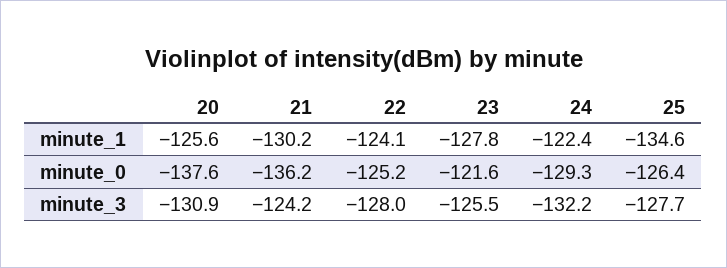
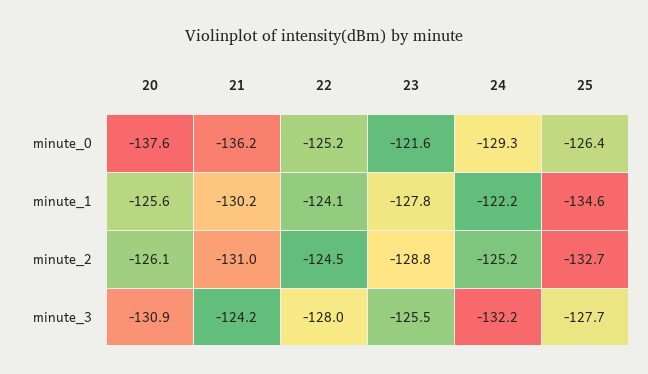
24, minute_1: -122.4 -> -122.2
20, minute_2: none -> -126.1
21, minute_2: none -> -131
22, minute_2: none -> -124.5
23, minute_2: none -> -128.8
24, minute_2: none -> -125.2
25, minute_2: none -> -132.7

